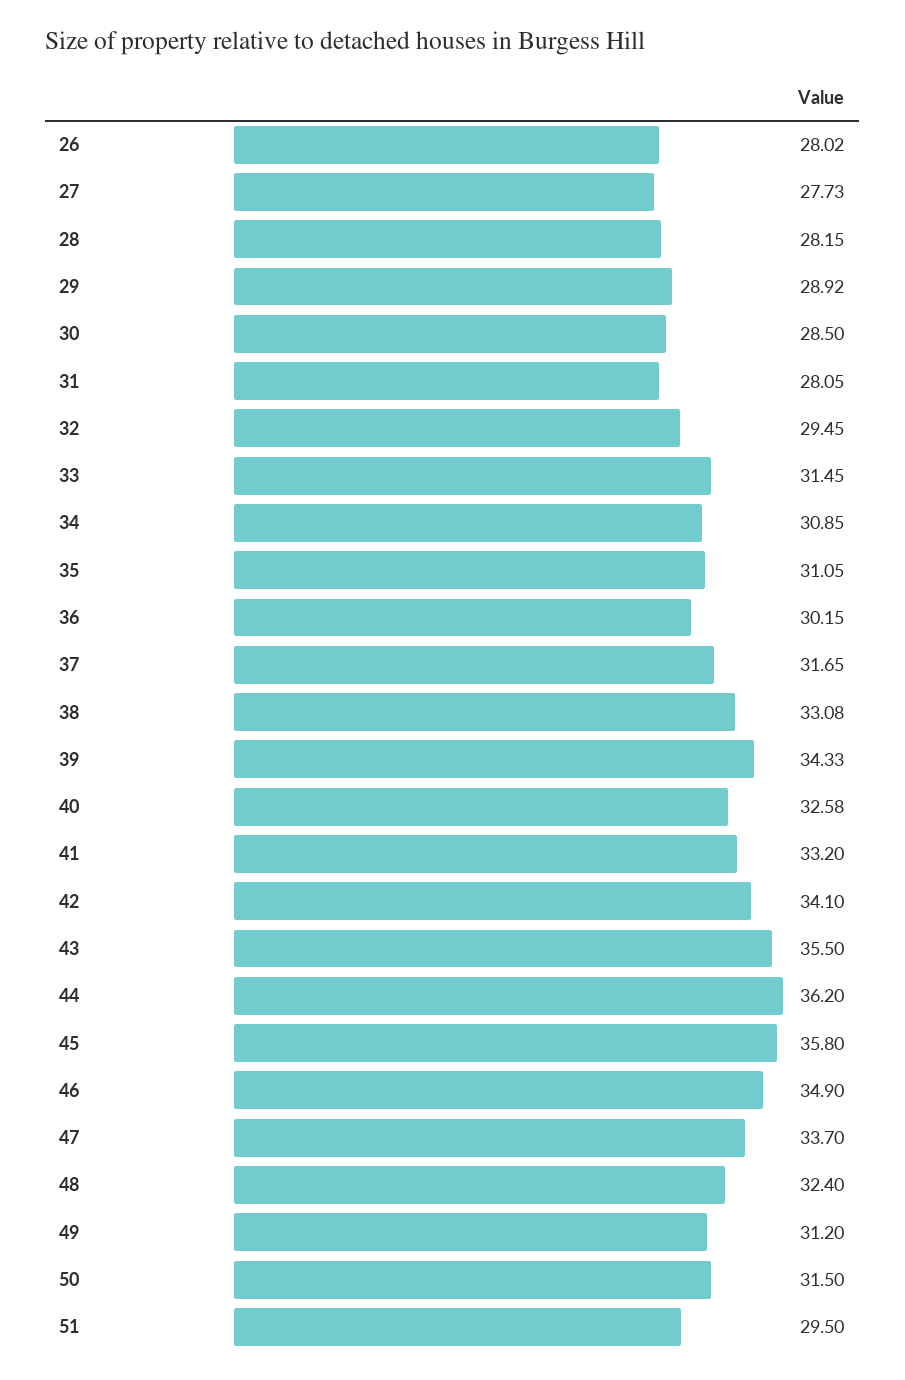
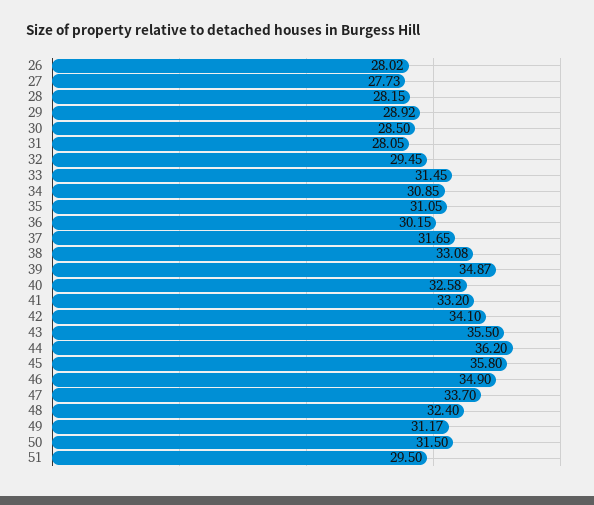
39: 34.33 -> 34.87
49: 31.2 -> 31.17

